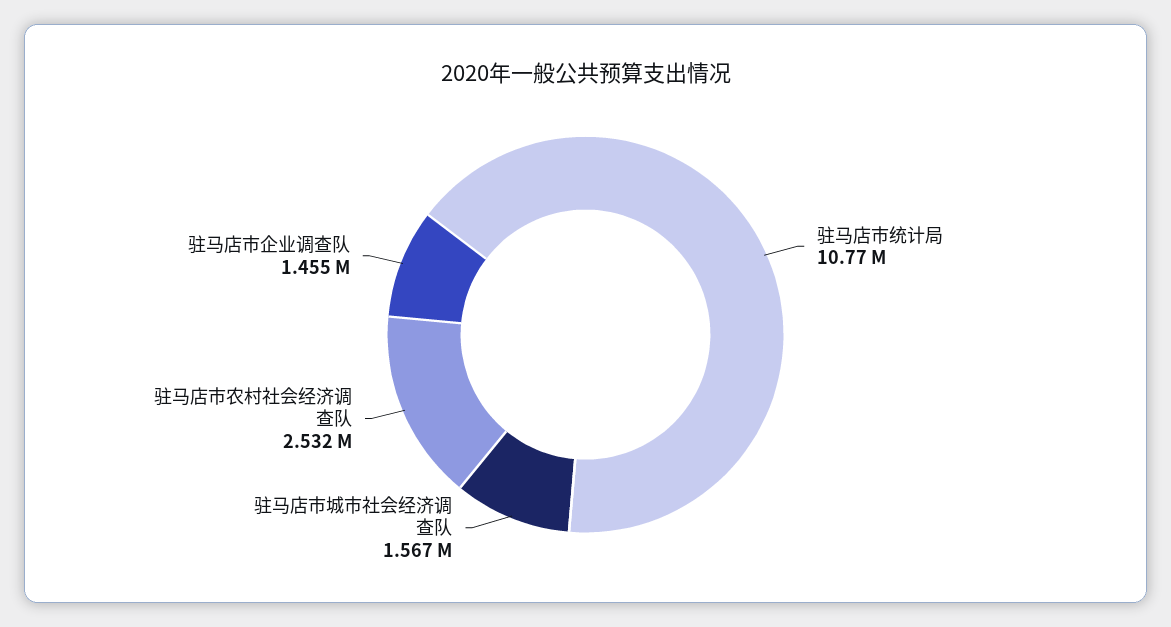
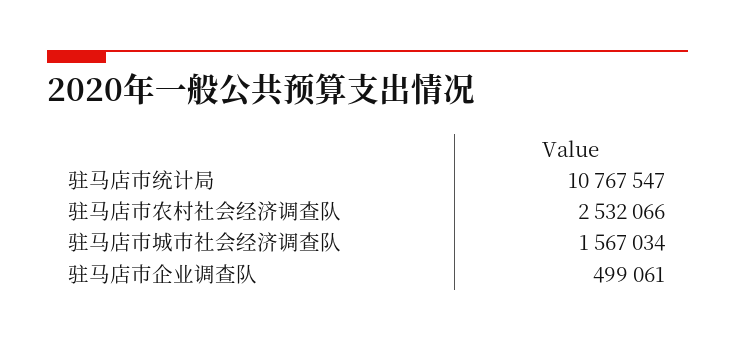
驻马店市企业调查队: 1455000 -> 499061

